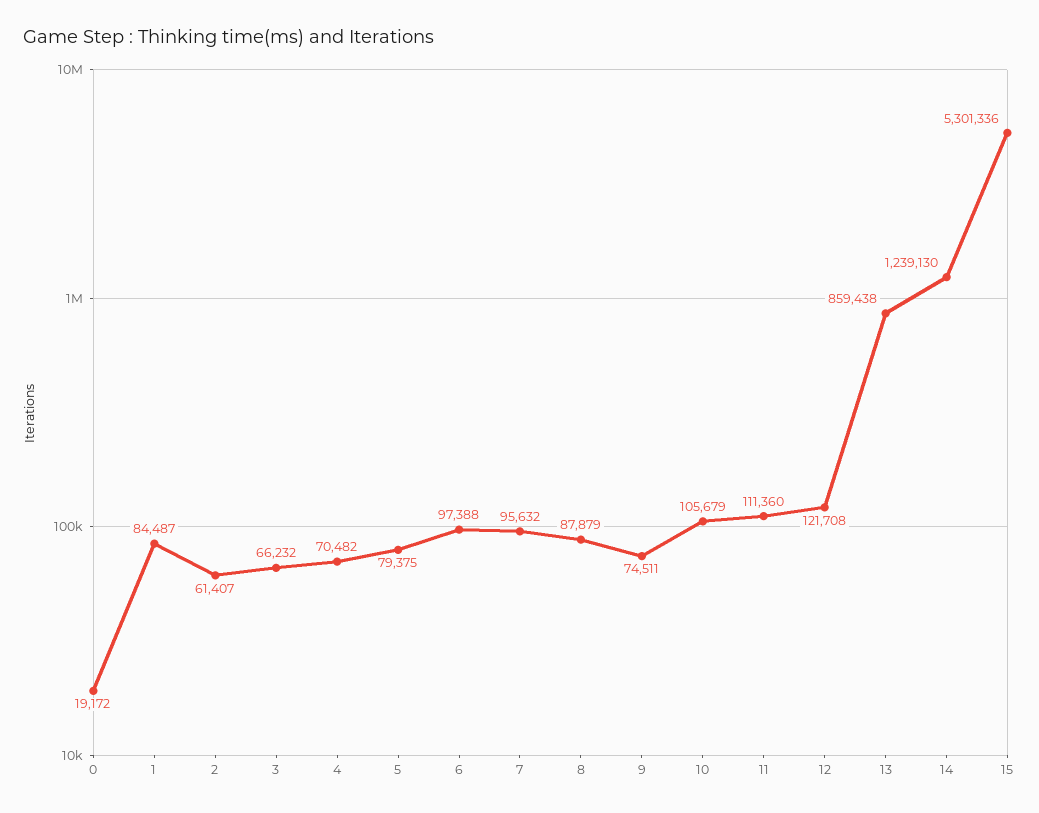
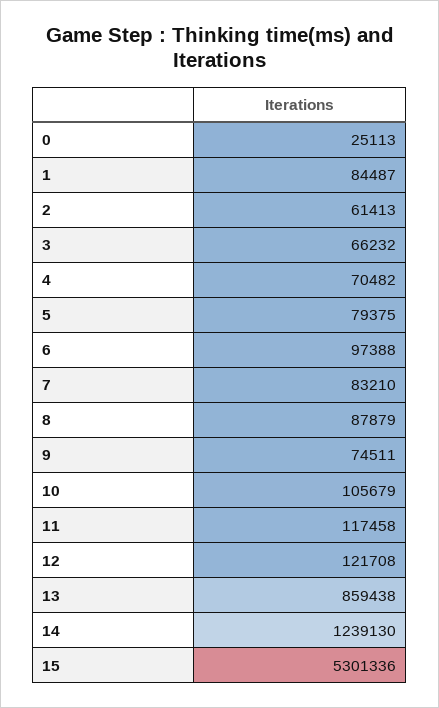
0: 19172 -> 25113
2: 61407 -> 61413
7: 95632 -> 83210
11: 111360 -> 117458

